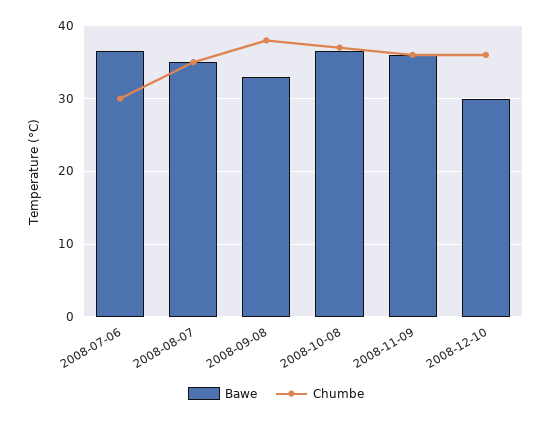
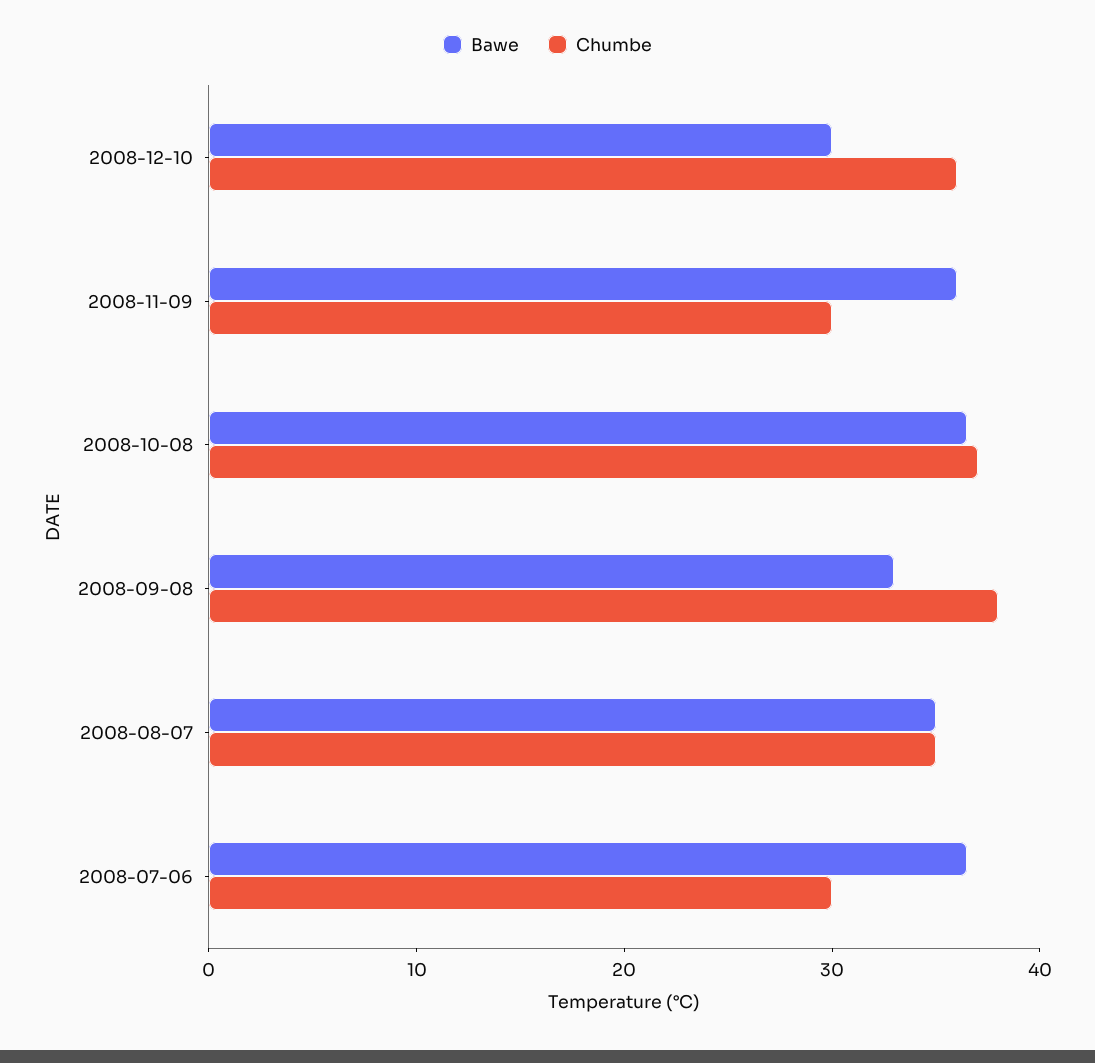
Chumbe, 2008-11-09: 36 -> 30

